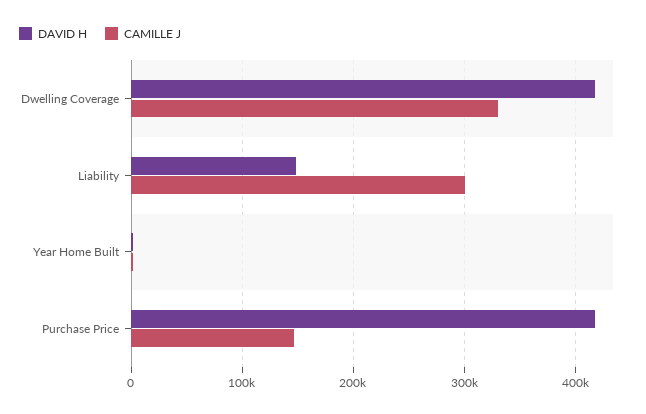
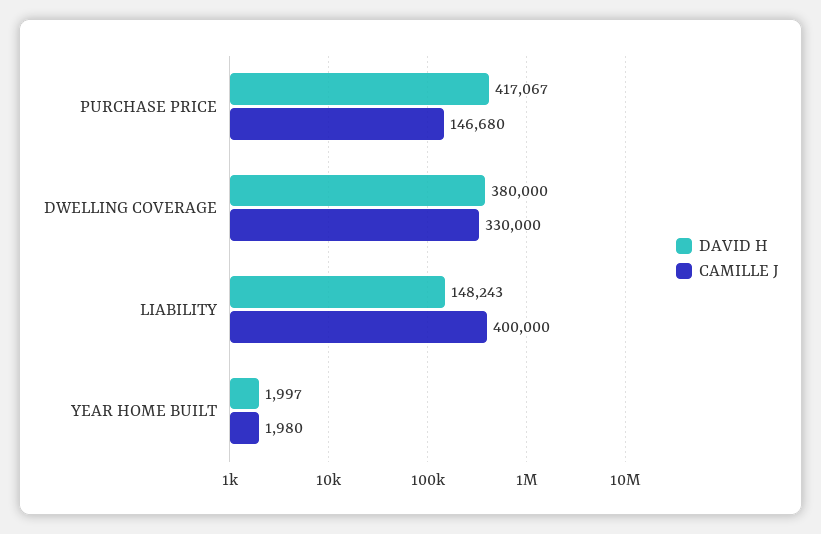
DAVID H, Dwelling Coverage: 420000 -> 380000
CAMILLE J, Liability: 300000 -> 400000

